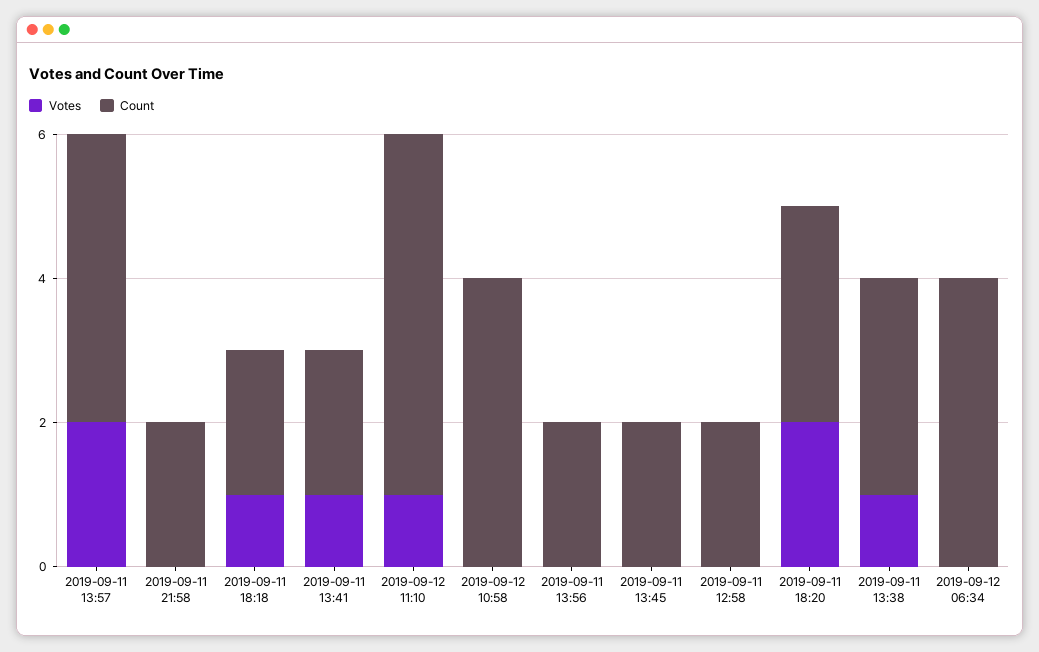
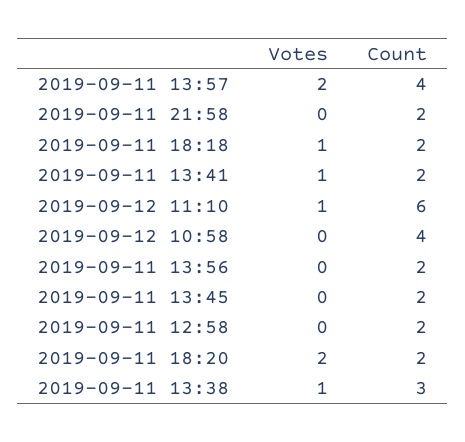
Count, 2019-09-12 11:10: 5 -> 6
Count, 2019-09-11 18:20: 3 -> 2
Votes, 2019-09-12 06:34: 0 -> none
Count, 2019-09-12 06:34: 4 -> none

